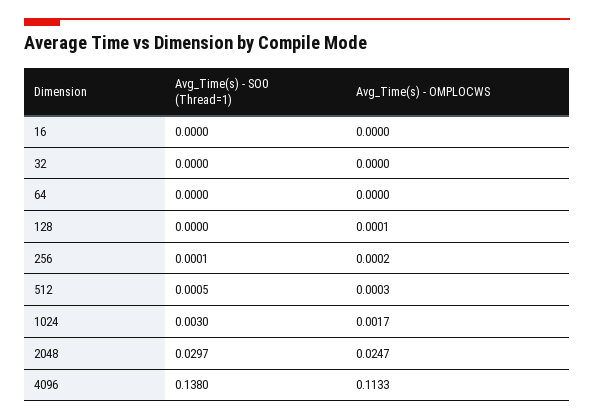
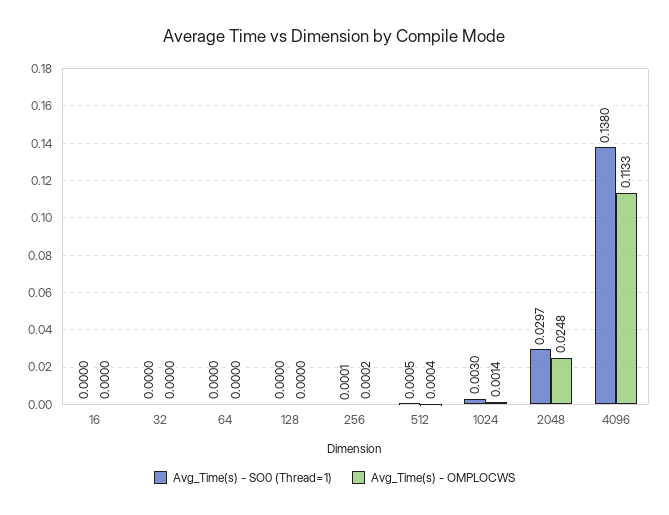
Avg_Time(s) - OMPLOCWS, 128: 0.0001 -> 0
Avg_Time(s) - OMPLOCWS, 512: 0.0003 -> 0.0004
Avg_Time(s) - OMPLOCWS, 1024: 0.0017 -> 0.0014
Avg_Time(s) - OMPLOCWS, 2048: 0.0247 -> 0.0248

